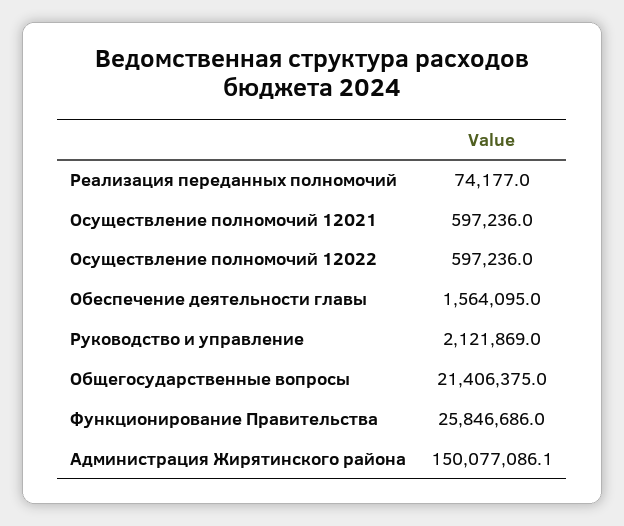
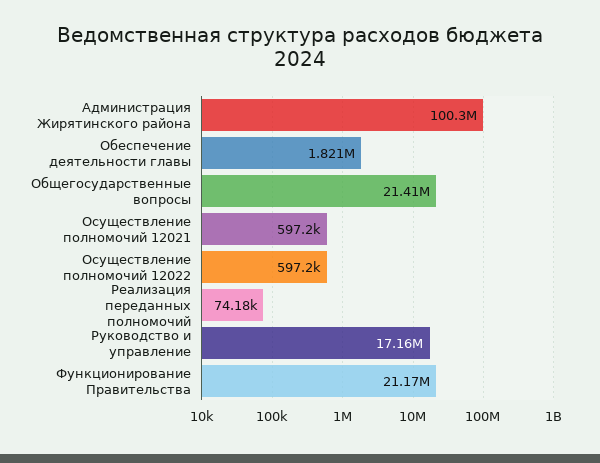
Обеспечение деятельности главы: 1564095 -> 1821000
Руководство и управление: 2121869 -> 17160000
Функционирование Правительства: 25846686 -> 21170000
Администрация Жирятинского района: 150077086.1 -> 100300000

